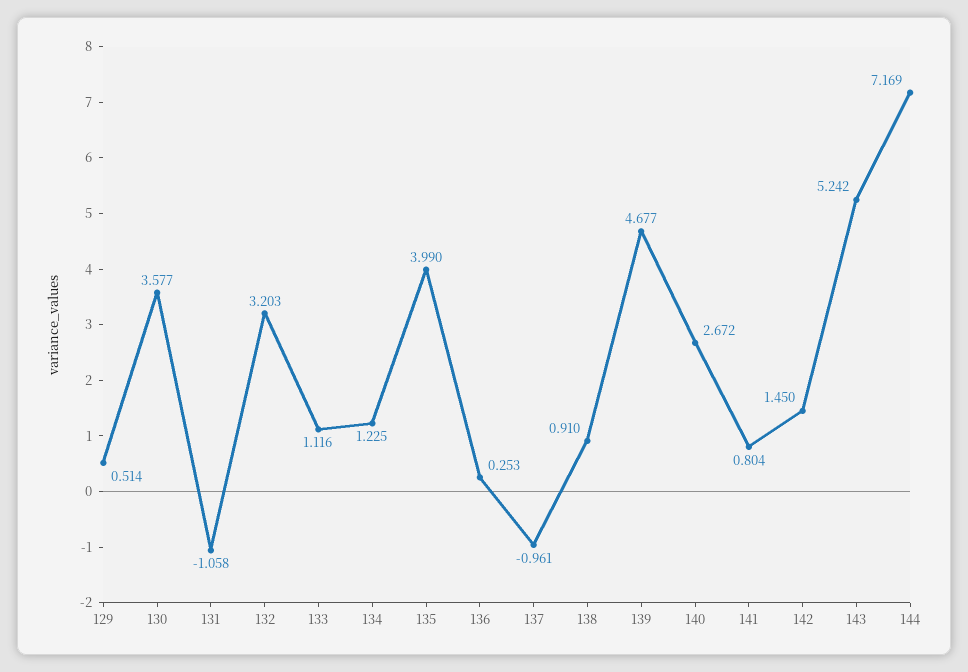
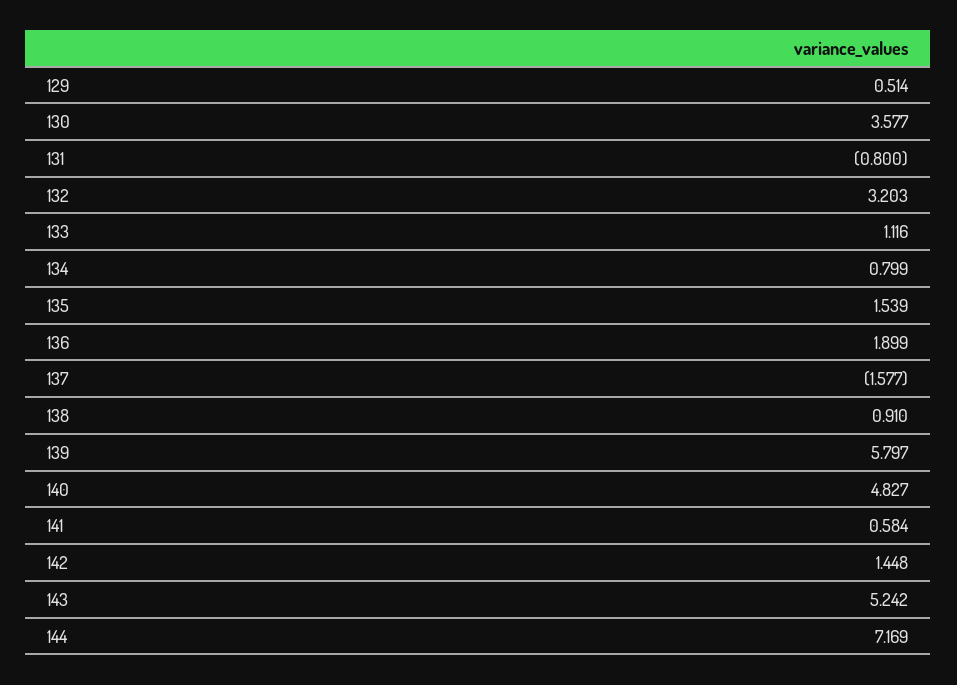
131: -1.058 -> -0.8
134: 1.225 -> 0.799
135: 3.99 -> 1.539
136: 0.253 -> 1.899
137: -0.961 -> -1.577
139: 4.677 -> 5.797
140: 2.672 -> 4.827
141: 0.804 -> 0.584
142: 1.45 -> 1.448

